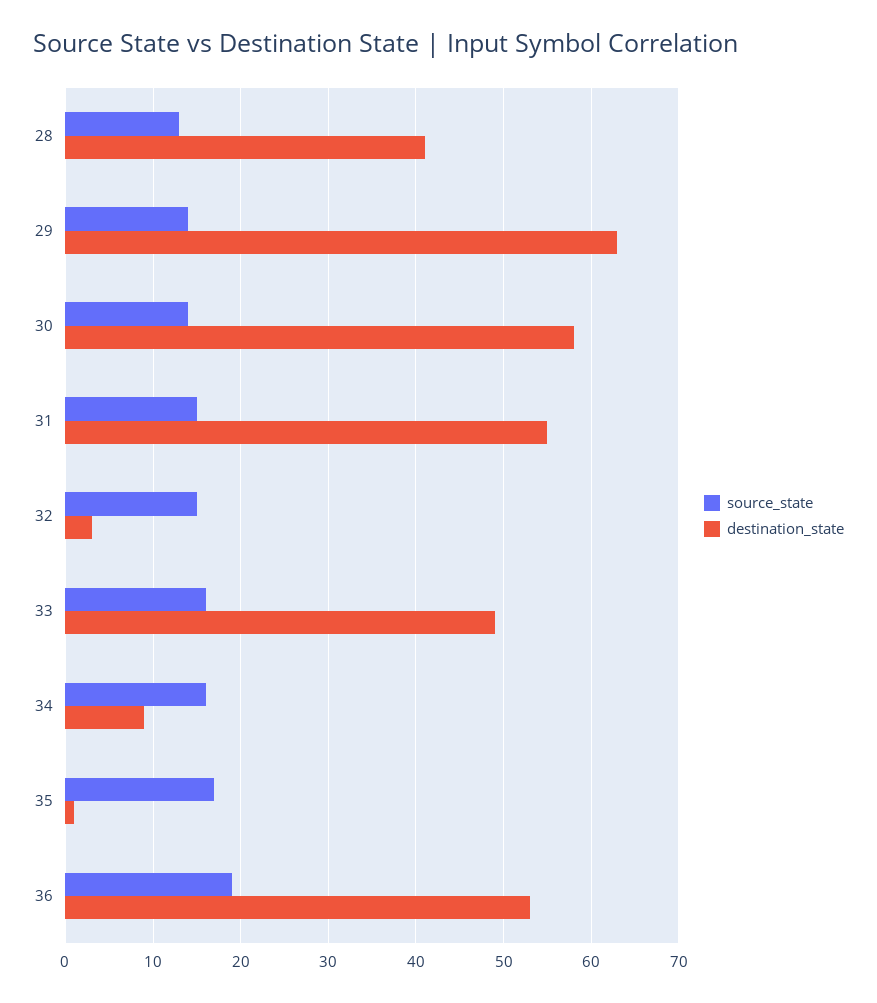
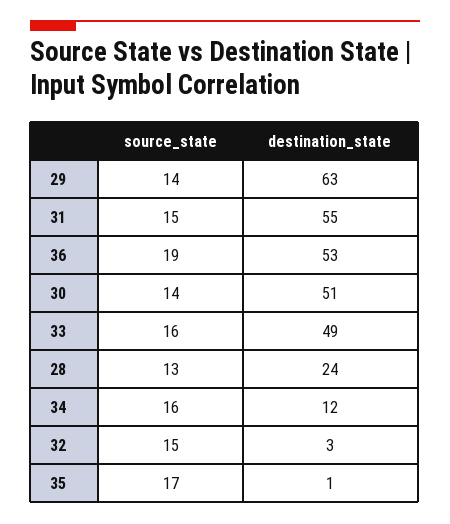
destination_state, 28: 41 -> 24
destination_state, 30: 58 -> 51
destination_state, 34: 9 -> 12

